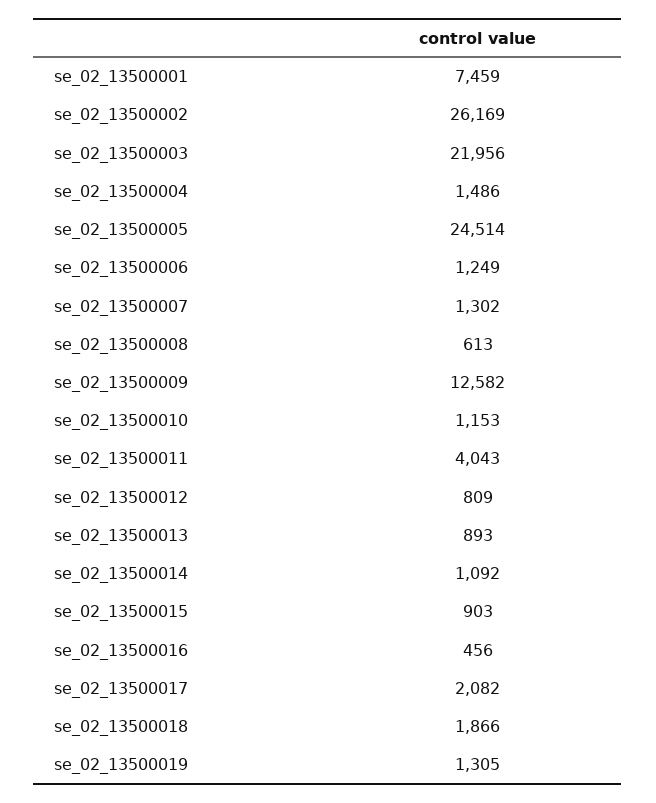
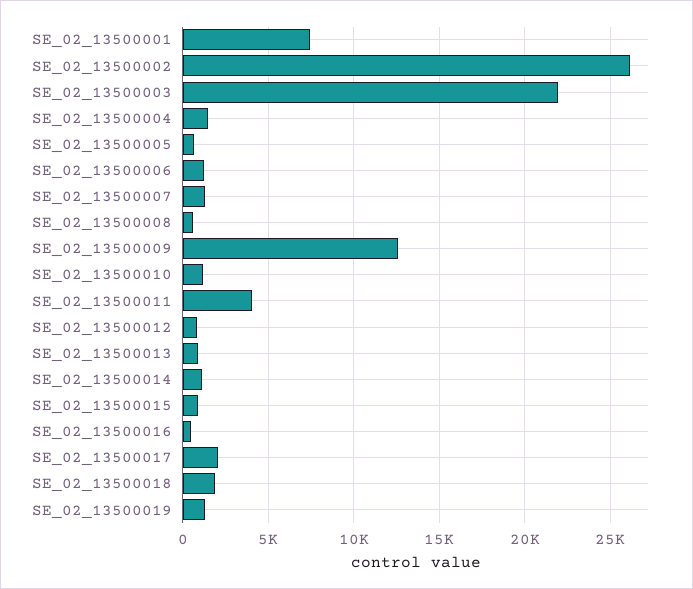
se_02_13500005: 24514 -> 500

